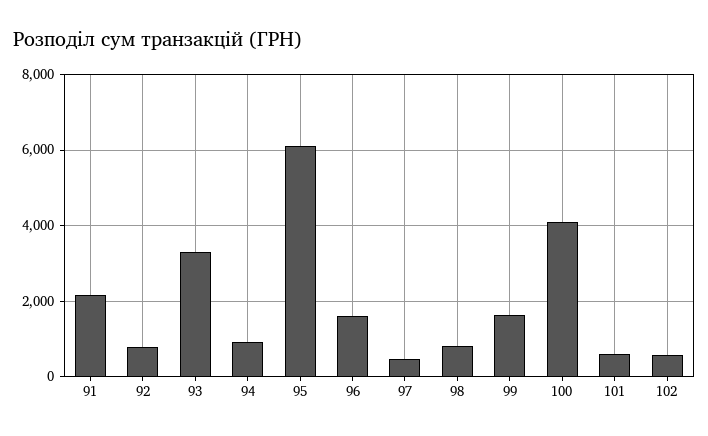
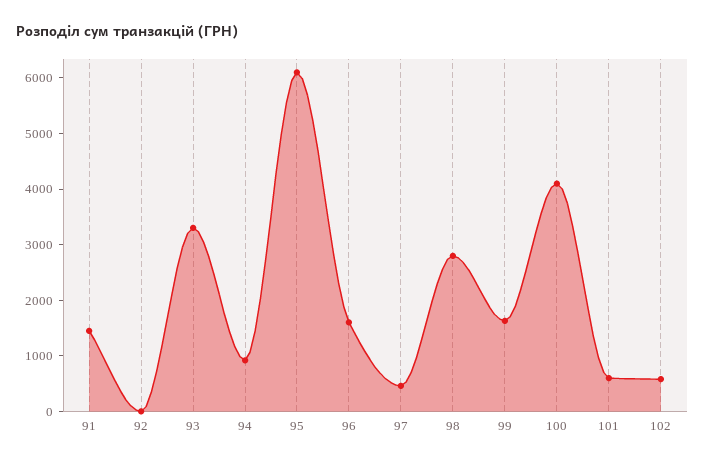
91: 2200 -> 1400
92: 800 -> 0
98: 800 -> 2800

